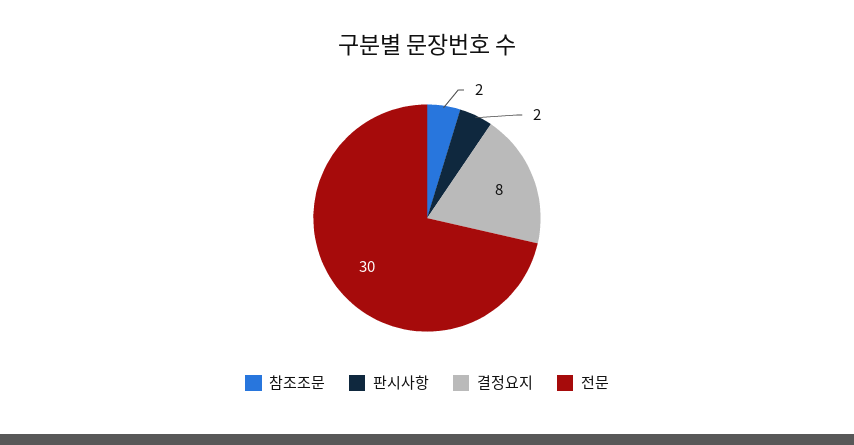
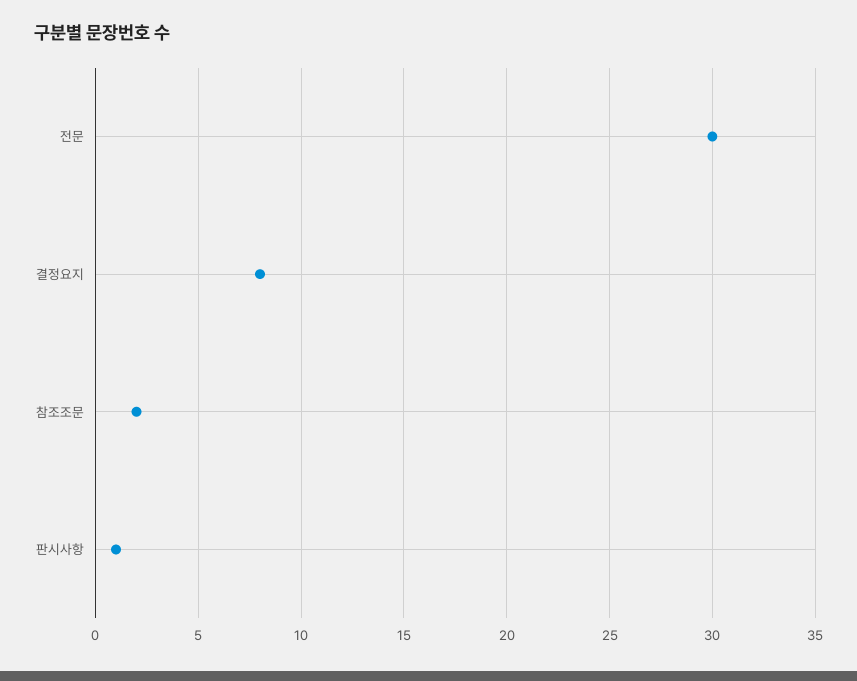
판시사항: 2 -> 1

